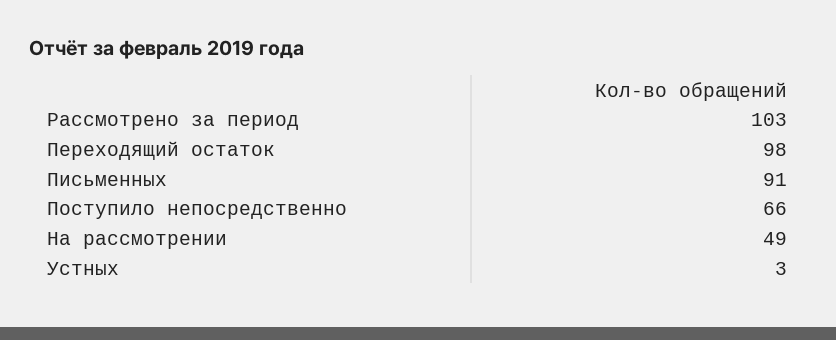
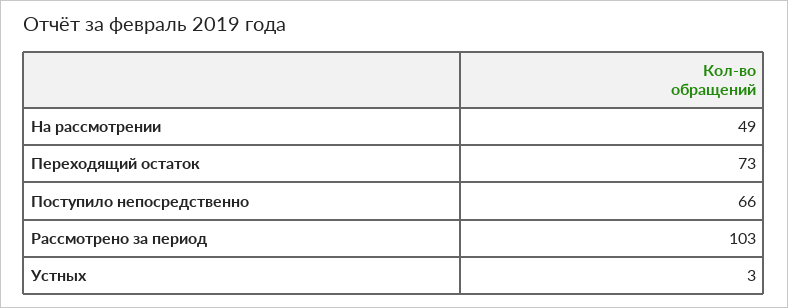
Переходящий остаток: 98 -> 73
Письменных: 91 -> none

